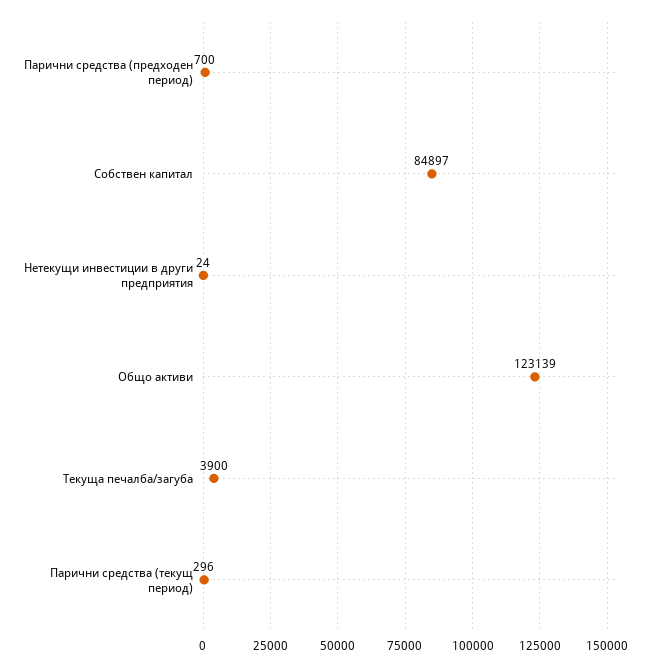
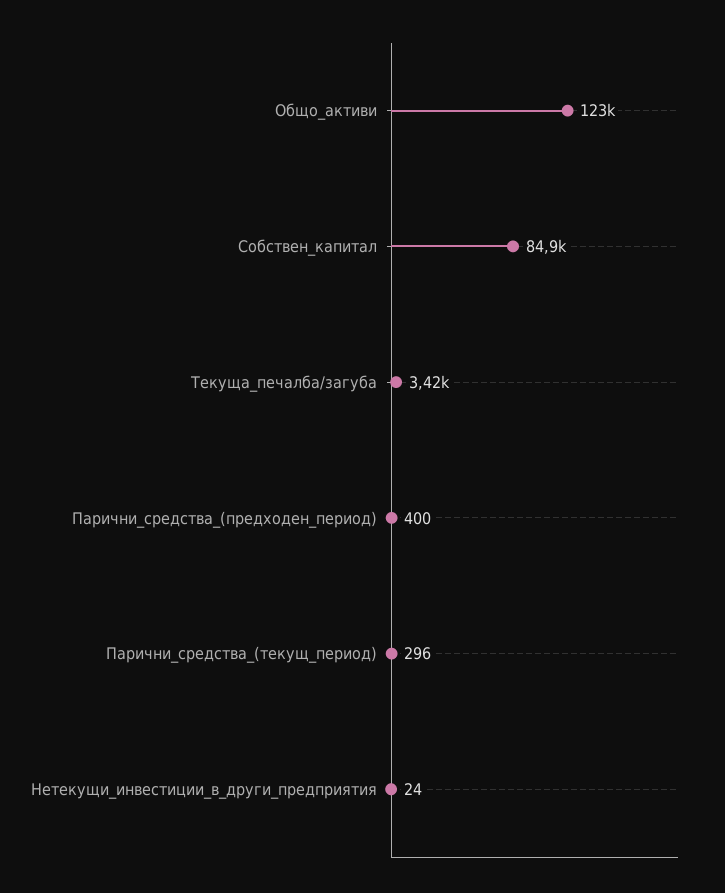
Парични средства (предходен период): 700 -> 400
Текуща печалба/загуба: 3900 -> 3420

